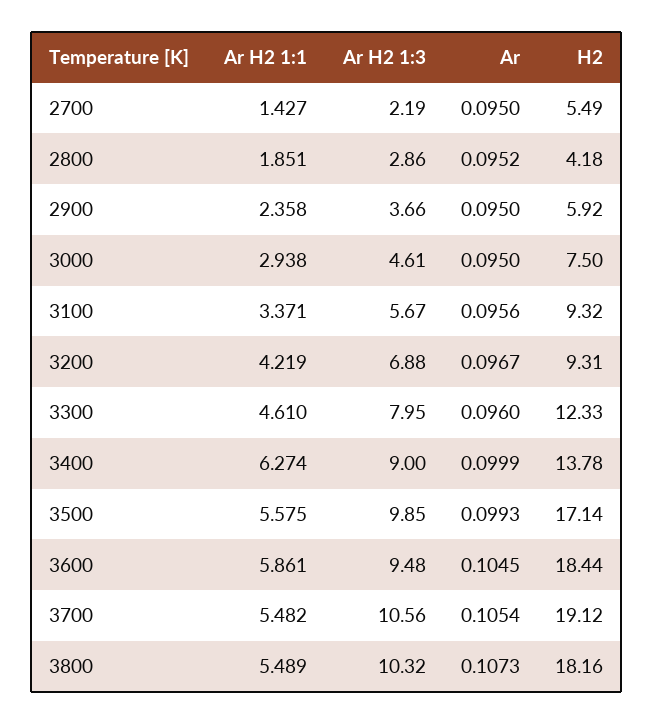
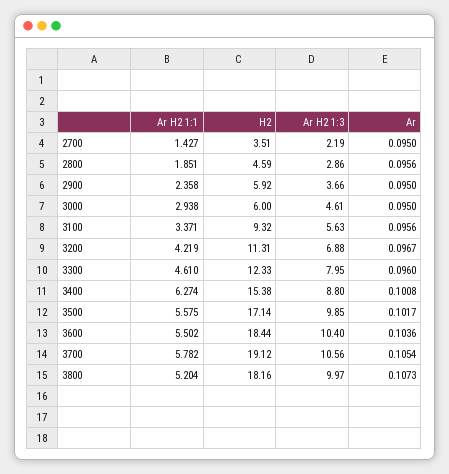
H2, 2700: 5.49 -> 3.51
Ar, 2800: 0.0952 -> 0.0956
H2, 2800: 4.18 -> 4.59
H2, 3000: 7.5 -> 6
Ar H2 1:3, 3100: 5.67 -> 5.63
H2, 3200: 9.31 -> 11.31
Ar H2 1:3, 3400: 9 -> 8.8
Ar, 3400: 0.0999 -> 0.1008
H2, 3400: 13.78 -> 15.38
Ar, 3500: 0.0993 -> 0.1017
Ar H2 1:1, 3600: 5.861 -> 5.502
Ar H2 1:3, 3600: 9.48 -> 10.4
Ar, 3600: 0.1045 -> 0.1036
Ar H2 1:1, 3700: 5.482 -> 5.782
Ar H2 1:1, 3800: 5.489 -> 5.204
Ar H2 1:3, 3800: 10.32 -> 9.97

